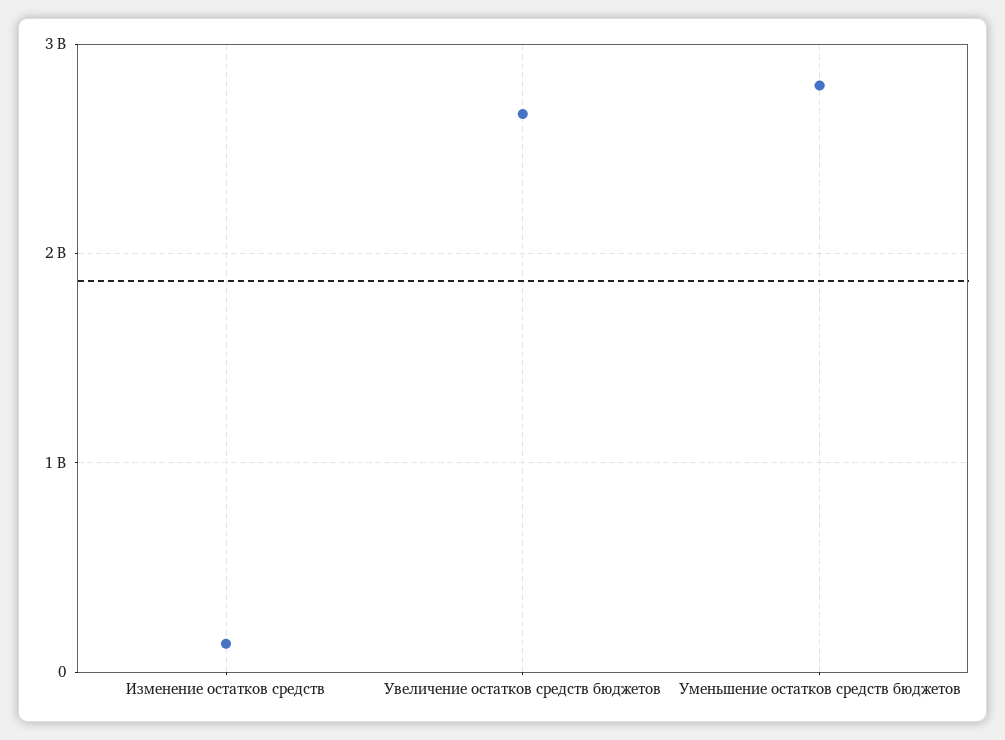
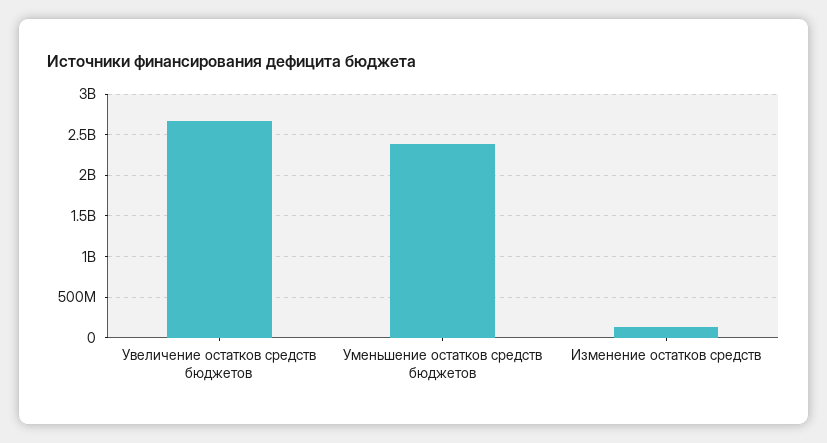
Уменьшение остатков средств бюджетов: 2800000000 -> 2400000000

